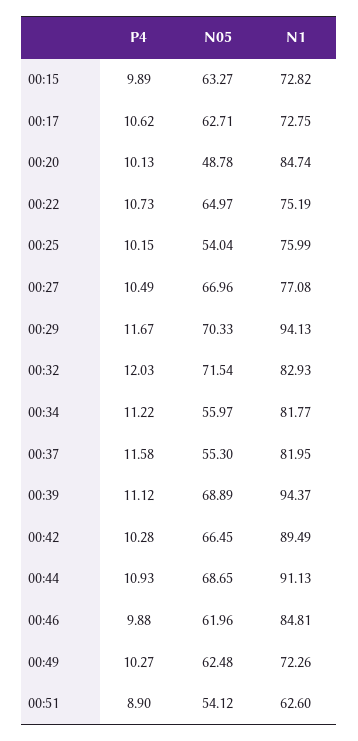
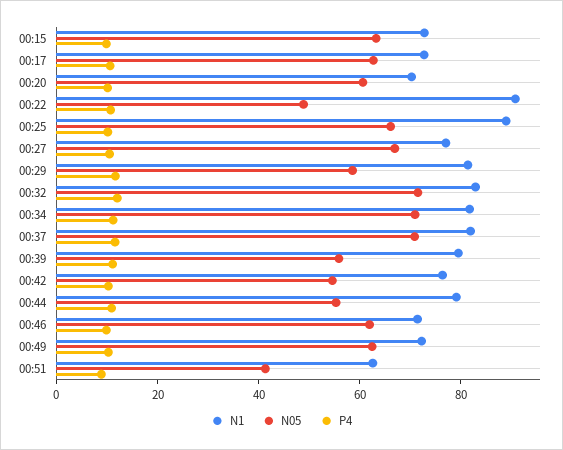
N05, 00:20: 48.78 -> 60
N1, 00:20: 84.74 -> 70
N05, 00:22: 64.97 -> 50
N1, 00:22: 75.19 -> 90
N05, 00:25: 54.04 -> 65
N1, 00:25: 75.99 -> 90
N05, 00:29: 70.33 -> 60
N1, 00:29: 94.13 -> 80
N05, 00:34: 55.97 -> 70
N05, 00:37: 55.3 -> 70
N05, 00:39: 68.89 -> 55
N1, 00:39: 94.37 -> 80
N05, 00:42: 66.45 -> 55
N1, 00:42: 89.49 -> 75
N05, 00:44: 68.65 -> 55
N1, 00:44: 91.13 -> 80
N1, 00:46: 84.81 -> 70
N05, 00:51: 54.12 -> 40

